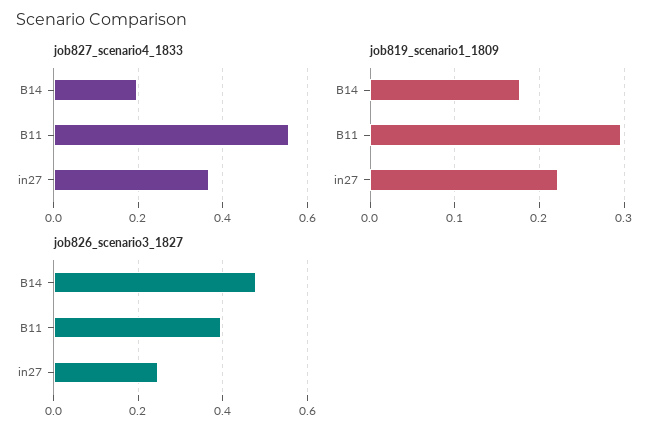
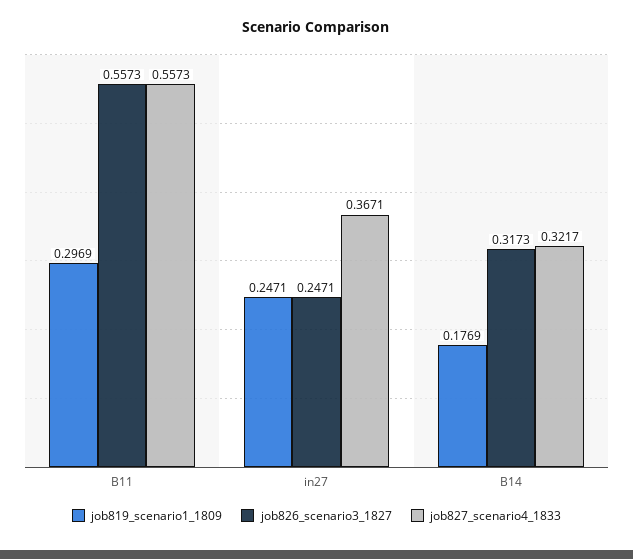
job827_scenario4_1833, B14: 0.2 -> 0.3217
job819_scenario1_1809, in27: 0.22 -> 0.2471
job826_scenario3_1827, B14: 0.48 -> 0.3173
job826_scenario3_1827, B11: 0.4 -> 0.5573

